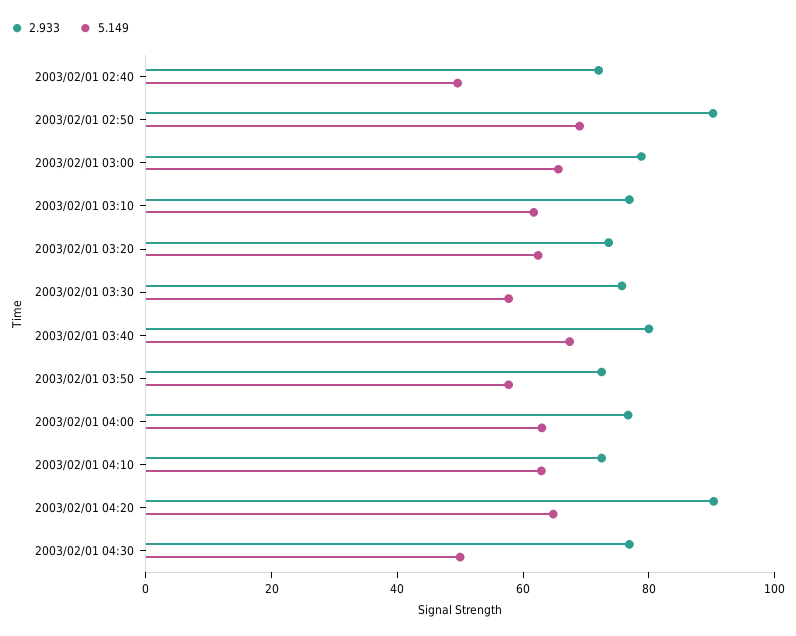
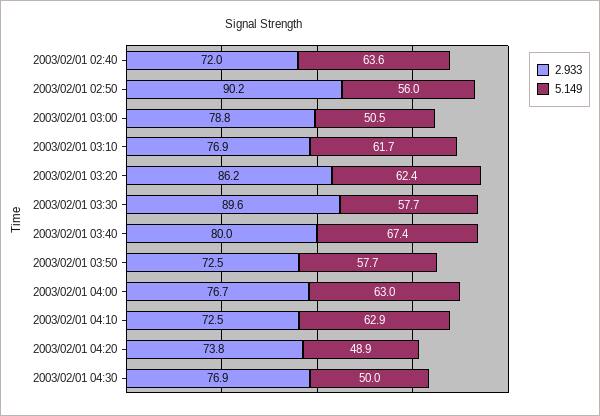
5.149, 2003/02/01 02:40: 50 -> 63.6
5.149, 2003/02/01 02:50: 70 -> 56
5.149, 2003/02/01 03:00: 65 -> 50.5
2.933, 2003/02/01 03:20: 75 -> 86.2
2.933, 2003/02/01 03:30: 75 -> 89.6
2.933, 2003/02/01 04:20: 90 -> 73.8
5.149, 2003/02/01 04:20: 65 -> 48.9

